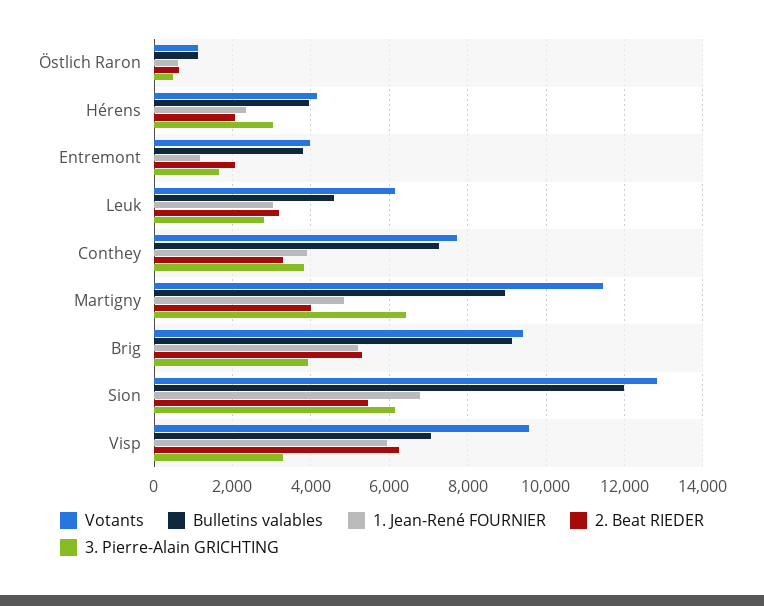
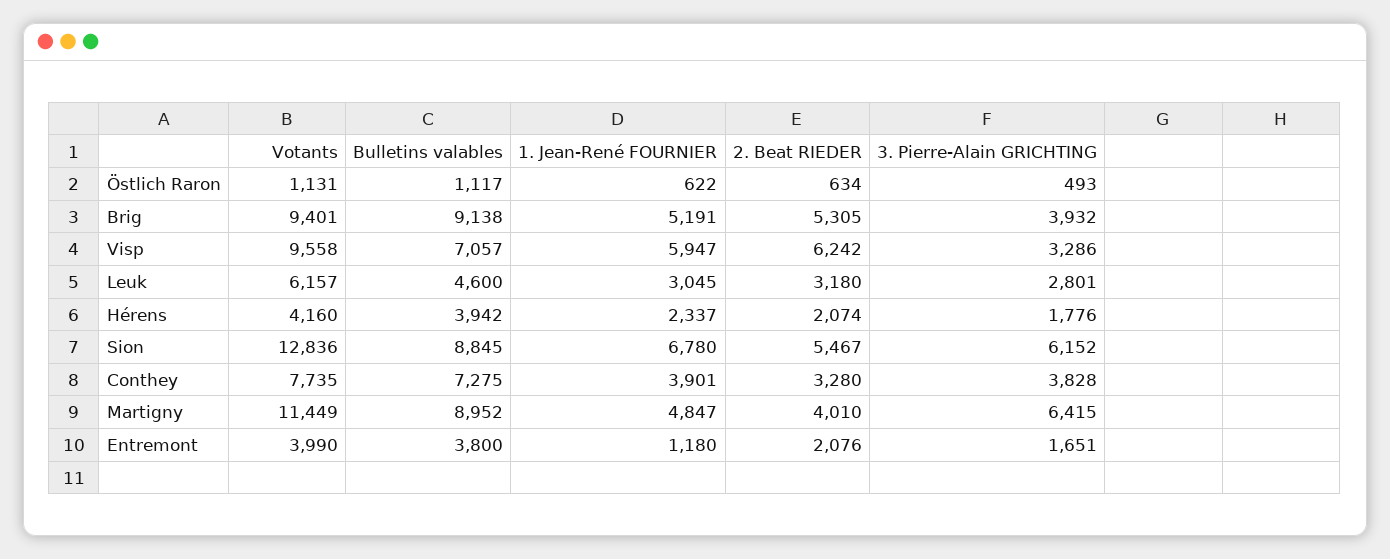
3. Pierre-Alain GRICHTING, Hérens: 3000 -> 1776
Bulletins valables, Sion: 12000 -> 8845

